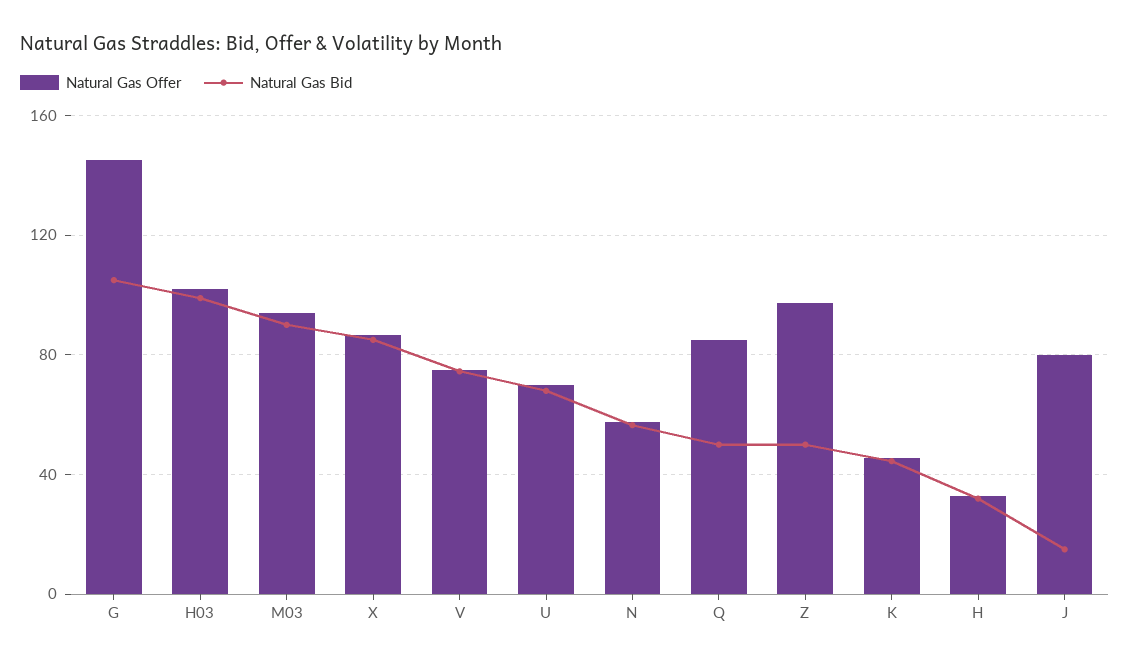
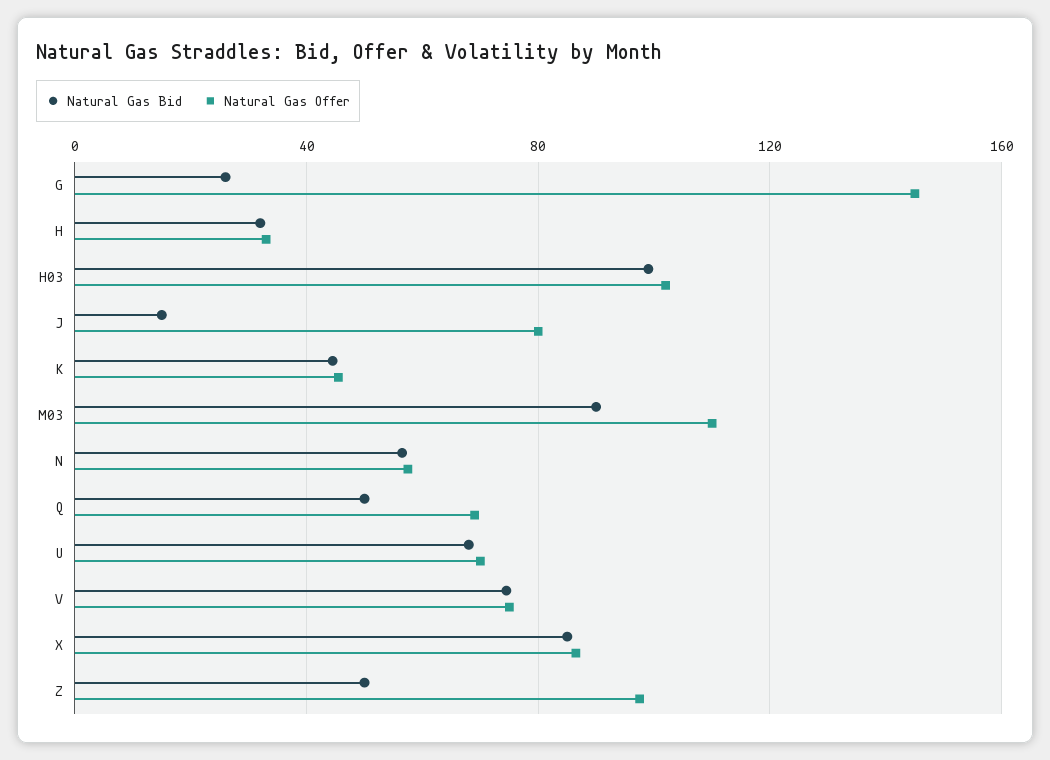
Natural Gas Bid, G: 105 -> 25
Natural Gas Offer, M03: 95 -> 110
Natural Gas Offer, Q: 85 -> 70

